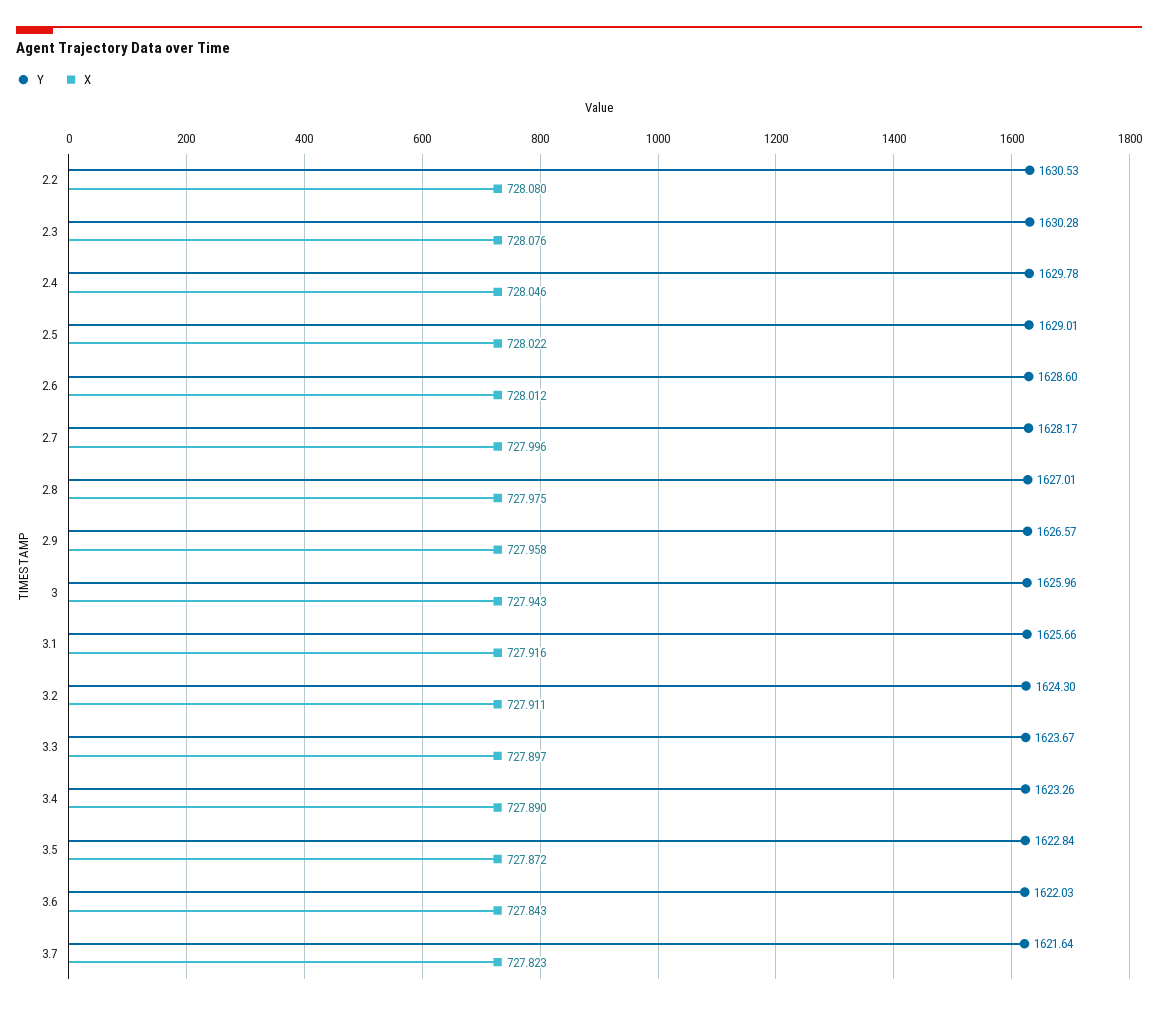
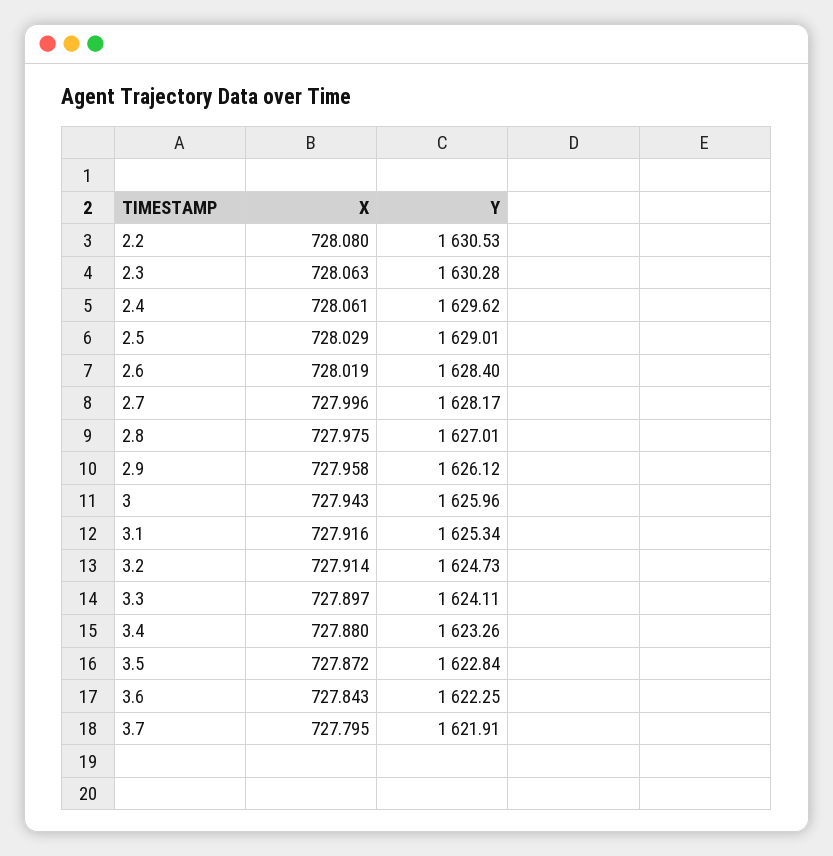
X, 2.3: 728.076 -> 728.063
Y, 2.4: 1629.78 -> 1629.62
X, 2.4: 728.046 -> 728.061
X, 2.5: 728.022 -> 728.029
Y, 2.6: 1628.6 -> 1628.4
X, 2.6: 728.012 -> 728.019
Y, 2.9: 1626.57 -> 1626.12
Y, 3.1: 1625.66 -> 1625.34
Y, 3.2: 1624.3 -> 1624.73
X, 3.2: 727.911 -> 727.914
Y, 3.3: 1623.67 -> 1624.11
X, 3.4: 727.89 -> 727.88
Y, 3.6: 1622.03 -> 1622.25
Y, 3.7: 1621.64 -> 1621.91
X, 3.7: 727.823 -> 727.795

